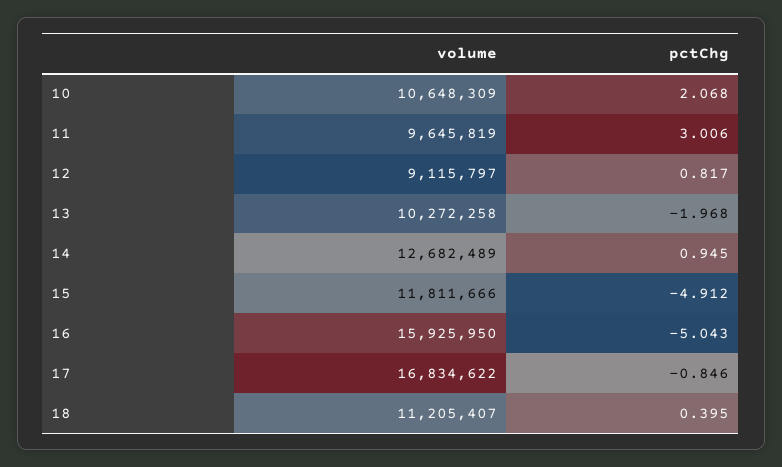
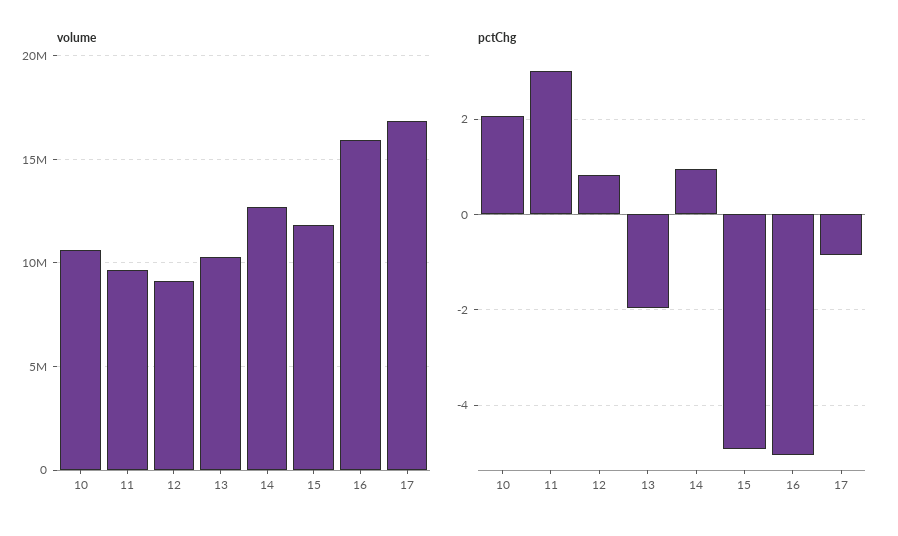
volume, 18: 11205407 -> none
pctChg, 18: 0.395 -> none

